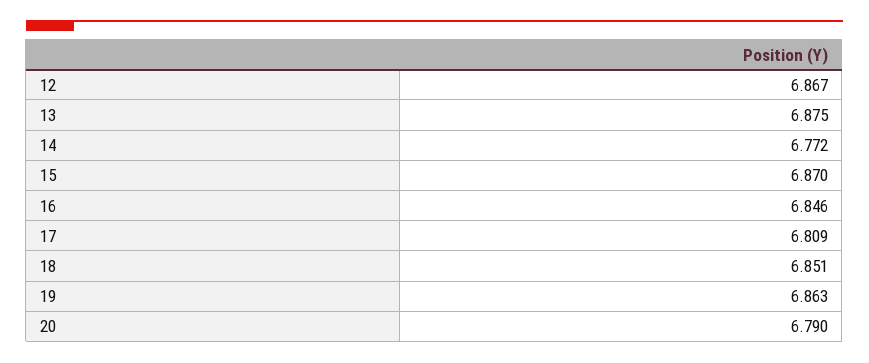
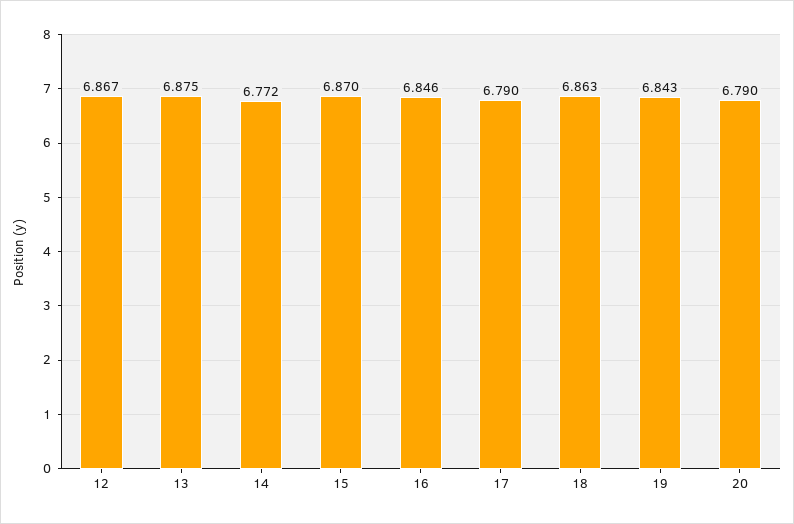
17: 6.809 -> 6.79
18: 6.851 -> 6.863
19: 6.863 -> 6.843

